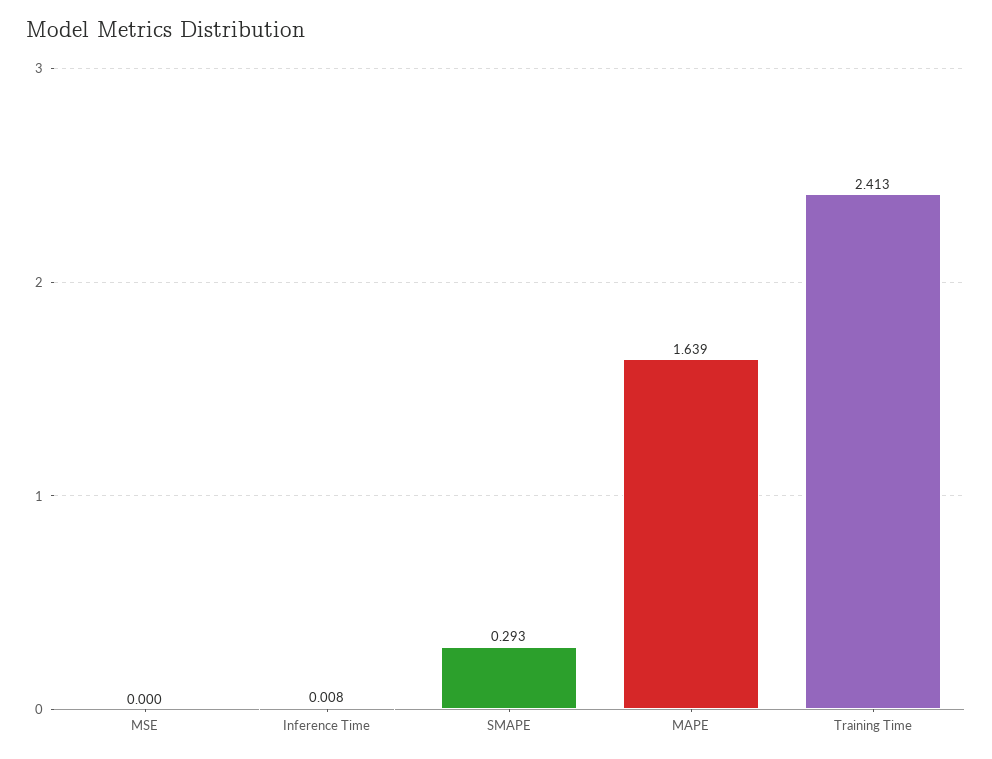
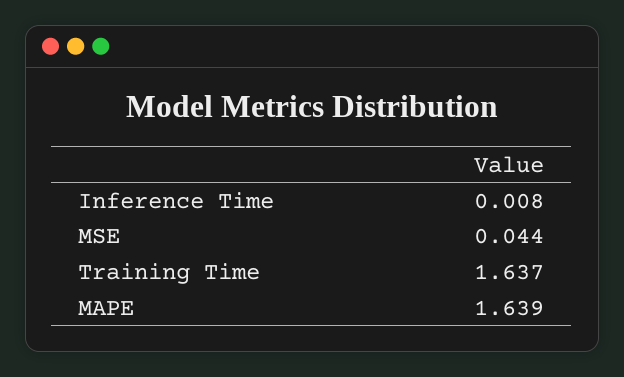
MSE: 0 -> 0.044
SMAPE: 0.293 -> none
Training Time: 2.413 -> 1.637

